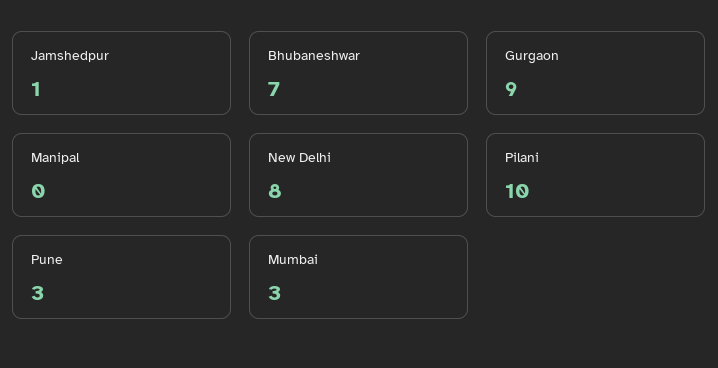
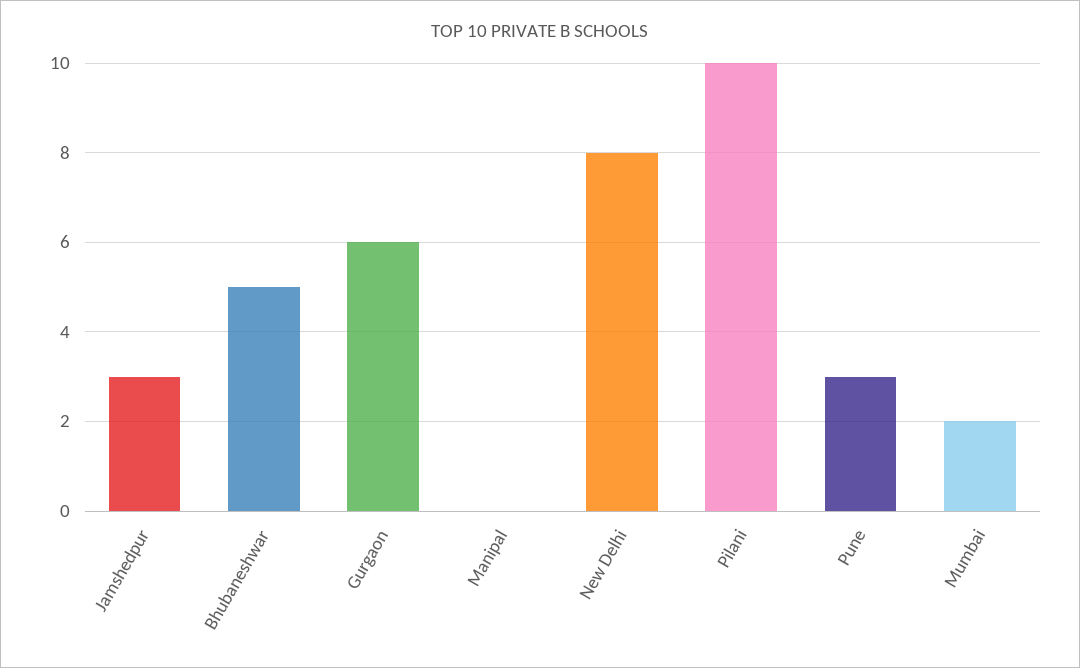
Jamshedpur: 1 -> 3
Bhubaneshwar: 7 -> 5
Gurgaon: 9 -> 6
Mumbai: 3 -> 2

